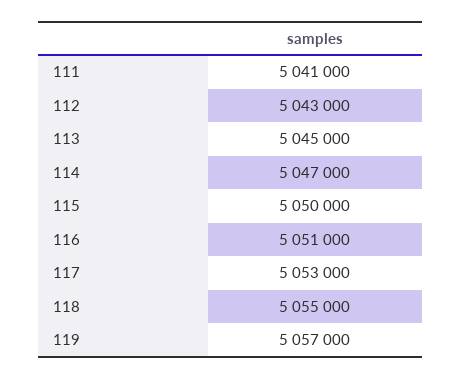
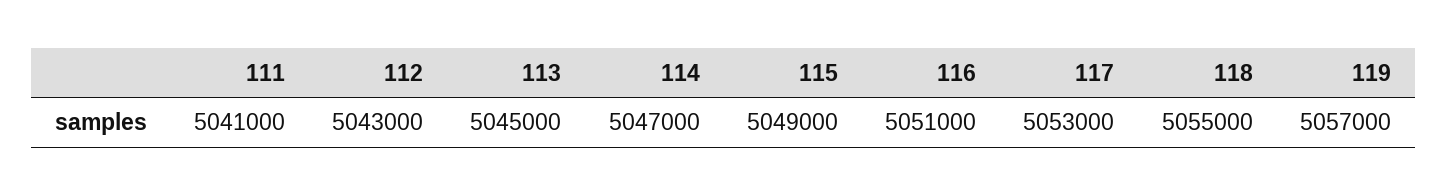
115: 5050000 -> 5049000

